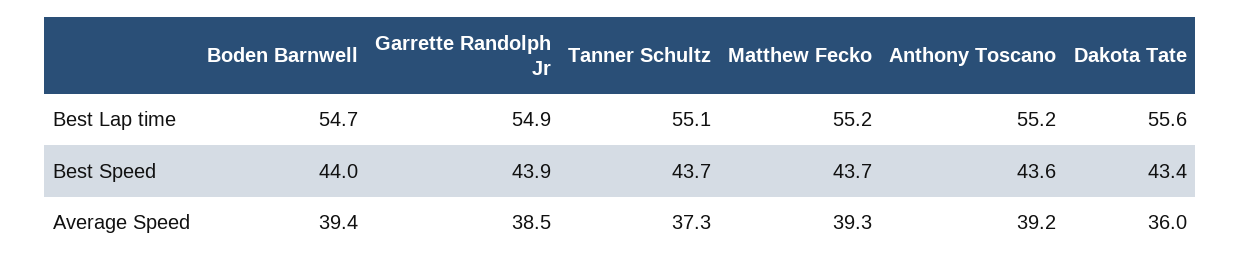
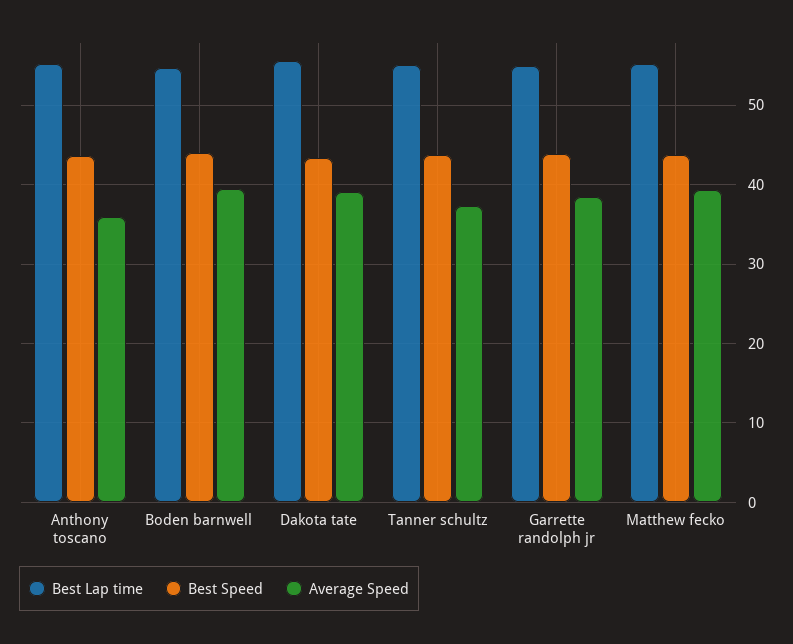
Average Speed, Anthony Toscano: 39.2 -> 36
Average Speed, Dakota Tate: 36 -> 39

